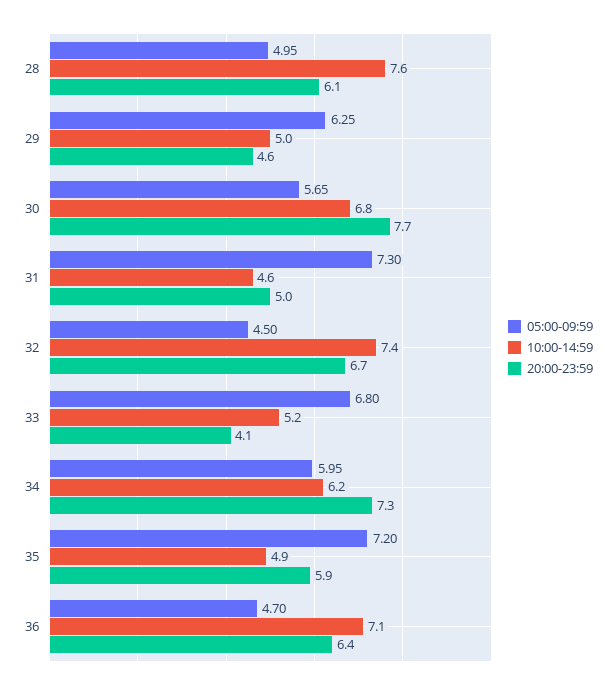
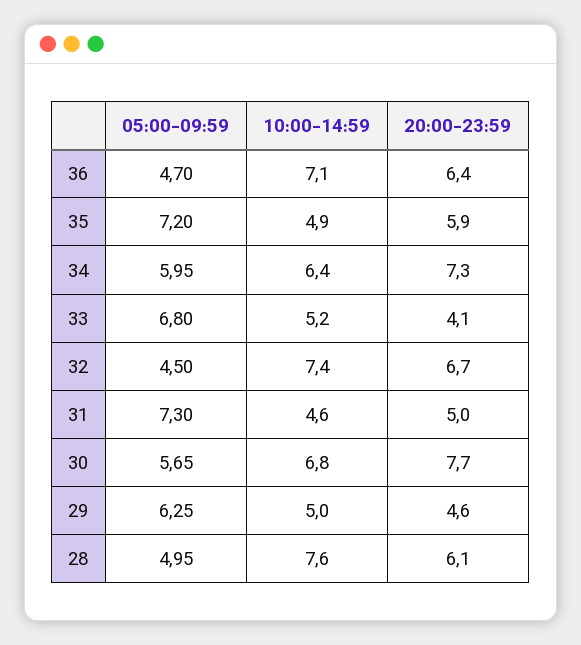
10:00-14:59, 34: 6.2 -> 6.4

